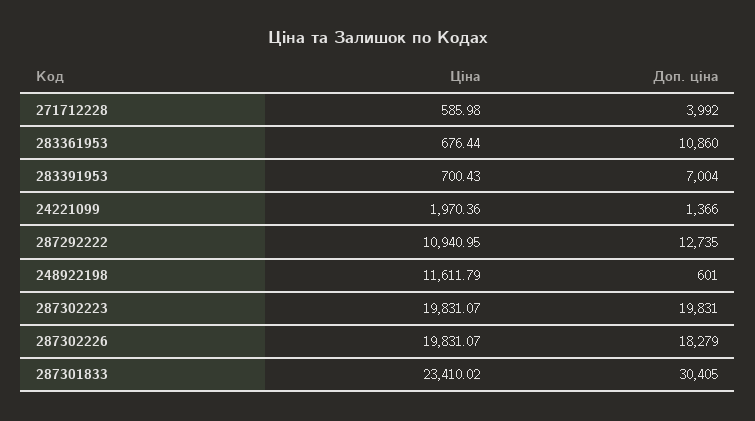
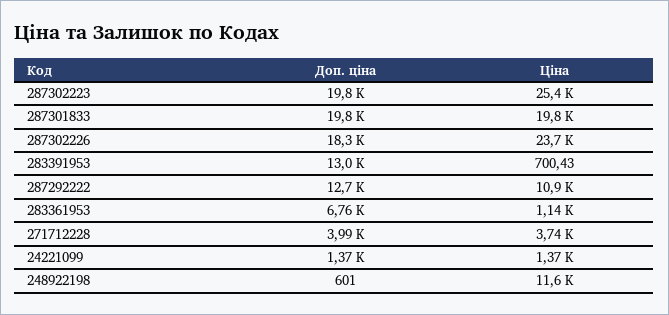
Ціна, 271712228: 585.98 -> 3740
Ціна, 283361953: 676.44 -> 1140
Доп. ціна, 283361953: 10860 -> 6760
Доп. ціна, 283391953: 7004 -> 13000
Ціна, 24221099: 1970.36 -> 1370
Ціна, 287302223: 19831.07 -> 25400
Ціна, 287302226: 19831.07 -> 23700
Ціна, 287301833: 23410.02 -> 19800
Доп. ціна, 287301833: 30405 -> 19800

